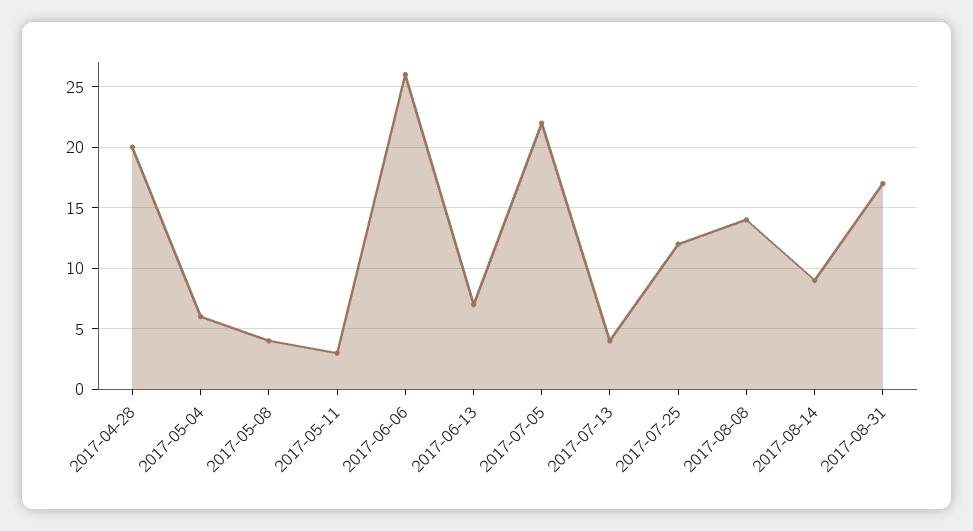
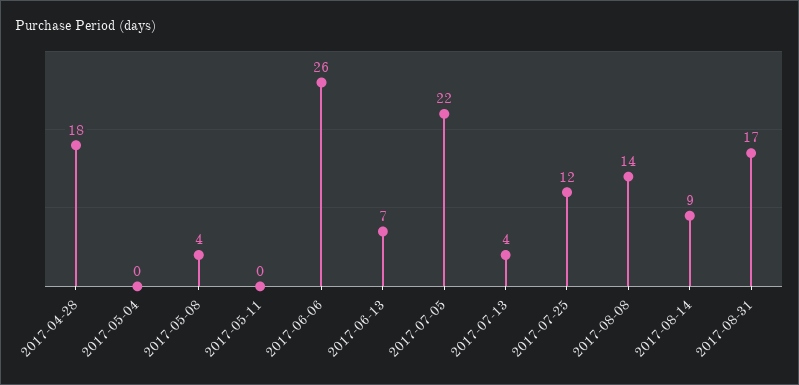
2017-04-28: 20 -> 18
2017-05-04: 6 -> 0
2017-05-11: 3 -> 0

